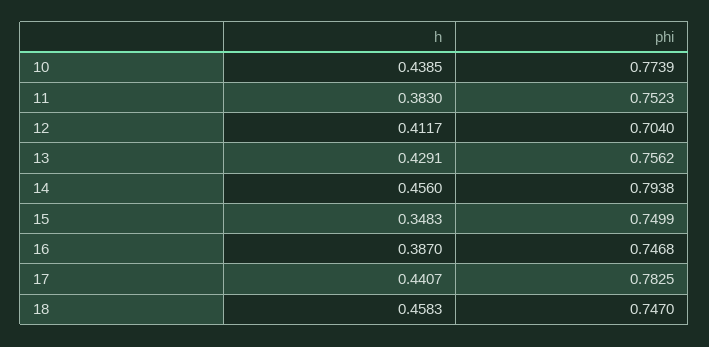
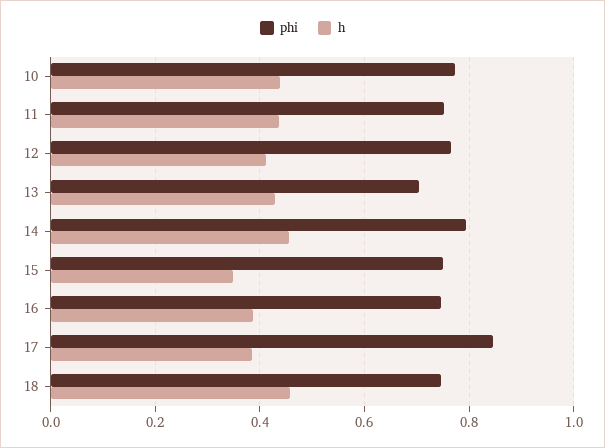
h, 11: 0.383 -> 0.44
phi, 12: 0.704 -> 0.76
phi, 13: 0.7562 -> 0.7
h, 17: 0.4407 -> 0.38
phi, 17: 0.7825 -> 0.84

